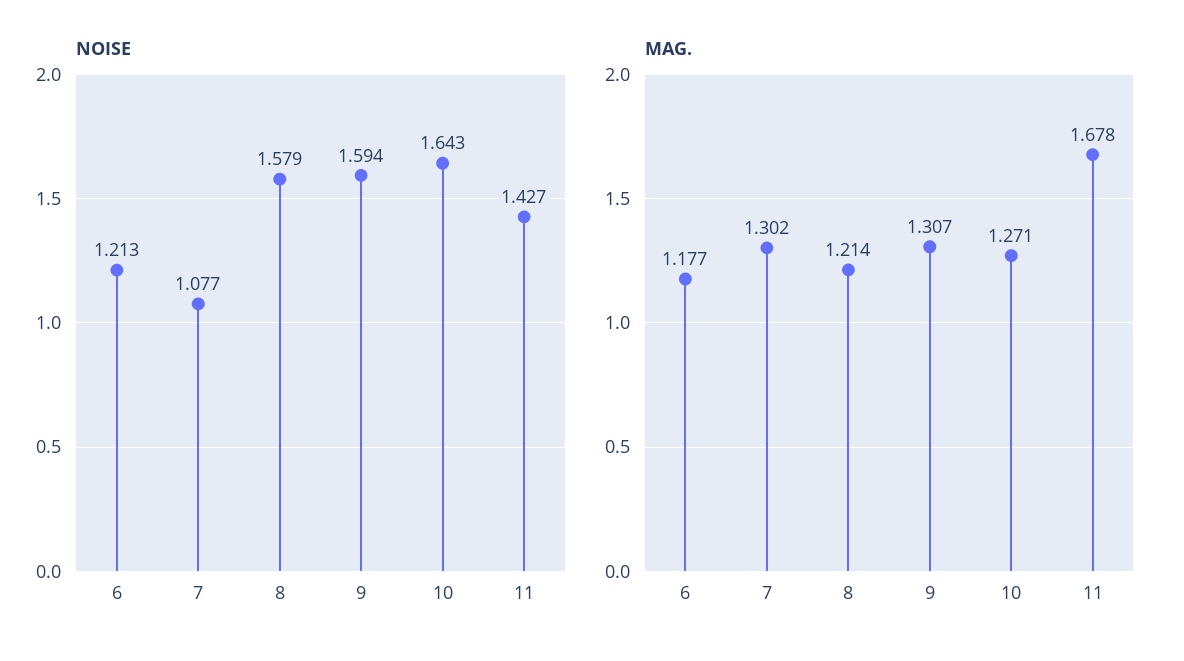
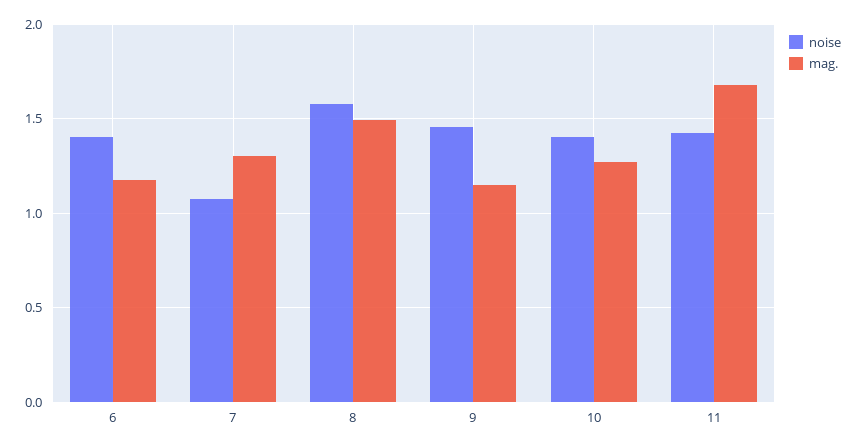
NOISE, 6: 1.213 -> 1.4
NOISE, 9: 1.594 -> 1.45
NOISE, 10: 1.643 -> 1.4
MAG., 8: 1.214 -> 1.5
MAG., 9: 1.307 -> 1.15

